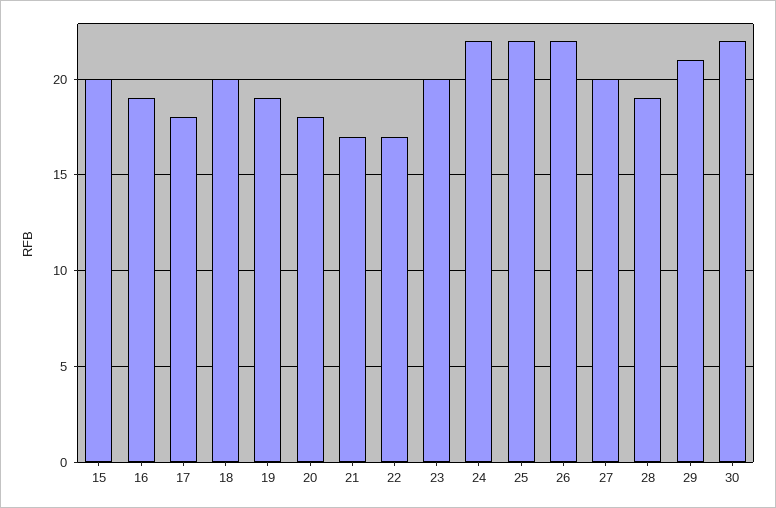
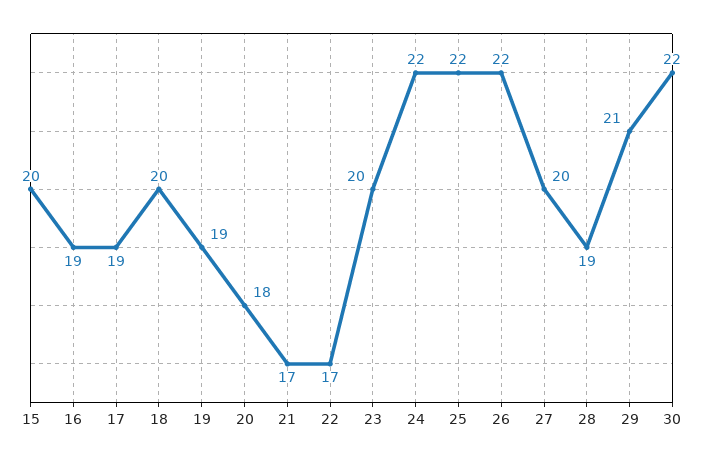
17: 18 -> 19

